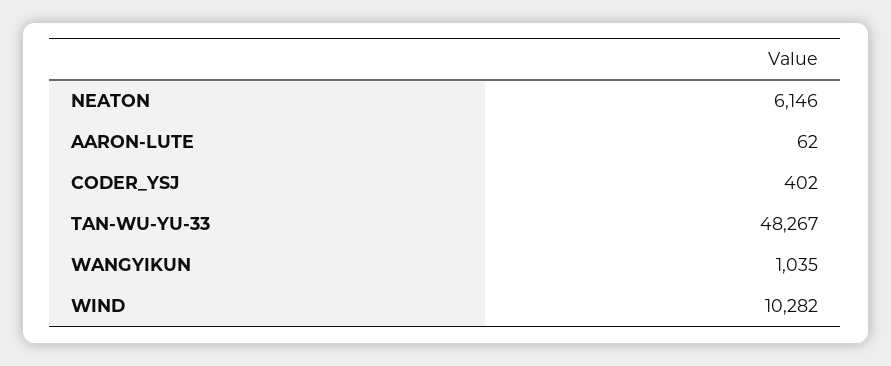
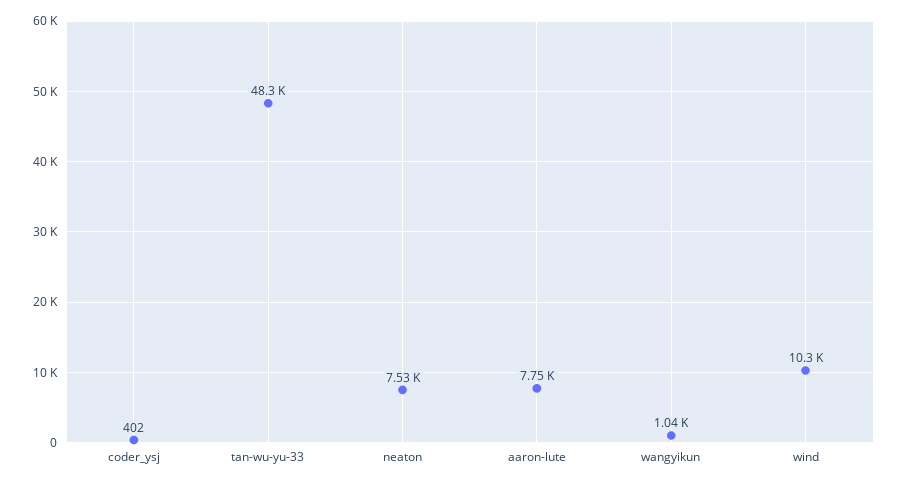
NEATON: 6146 -> 7530
AARON-LUTE: 62 -> 7750

